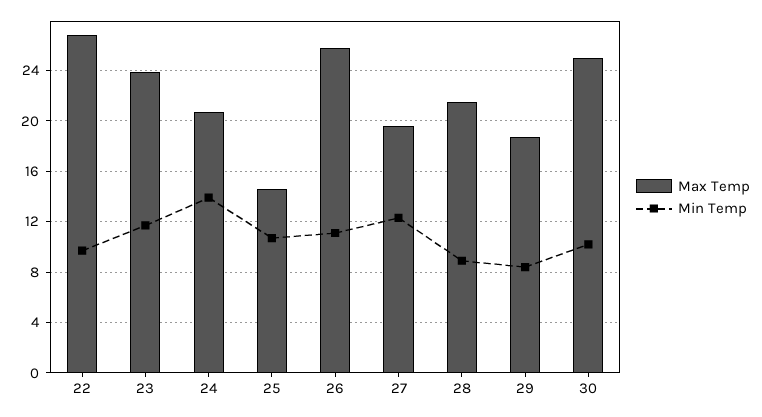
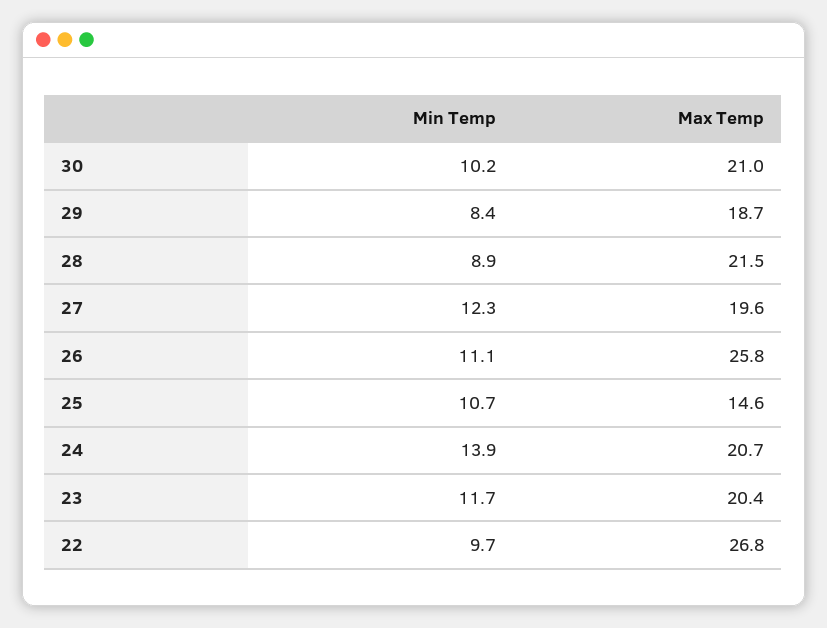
Max Temp, 23: 24 -> 20.4
Max Temp, 30: 25 -> 21

